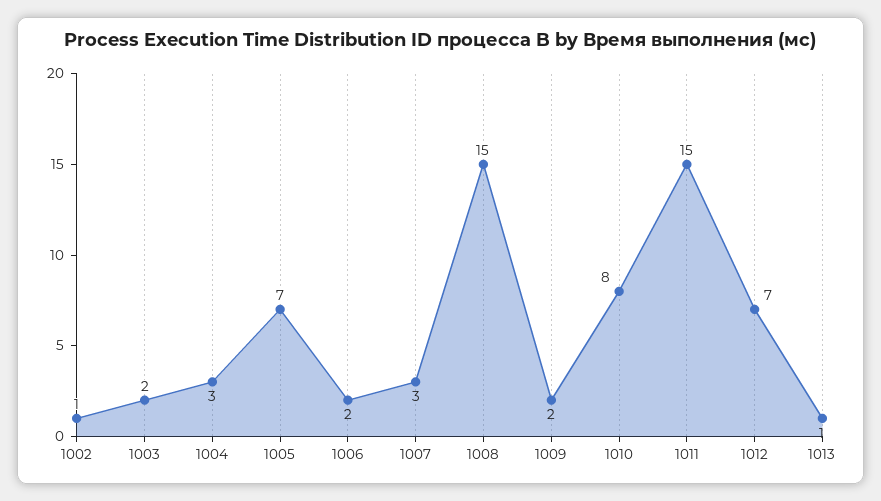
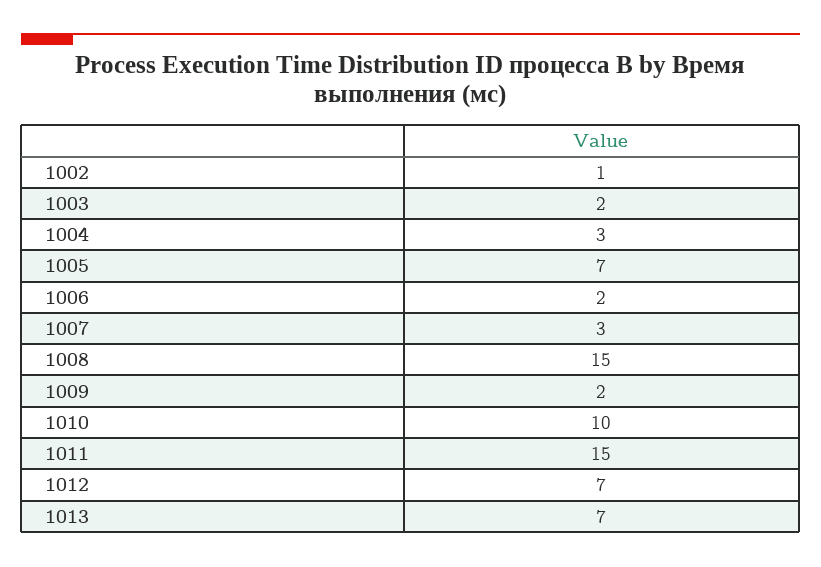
1010: 8 -> 10
1013: 1 -> 7

